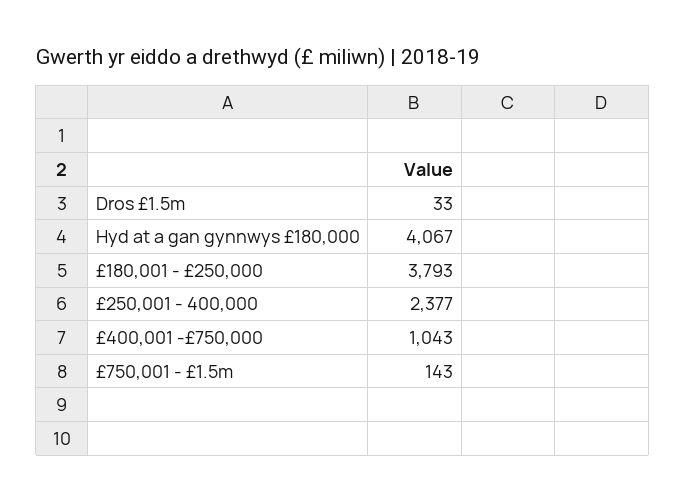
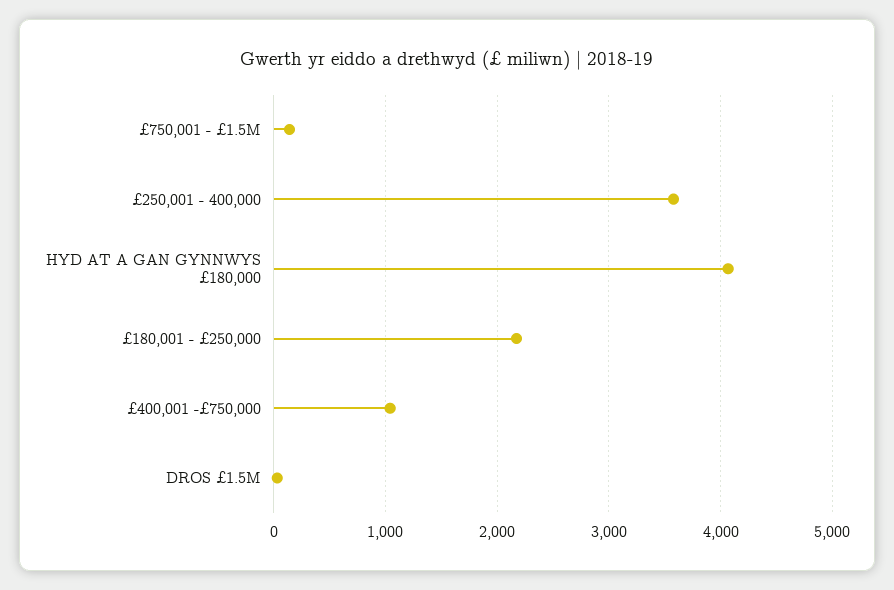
£180,001 - £250,000: 3793 -> 2200
£250,001 - 400,000: 2377 -> 3600

